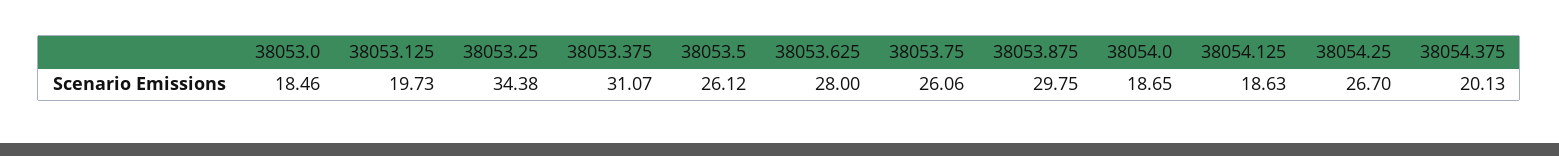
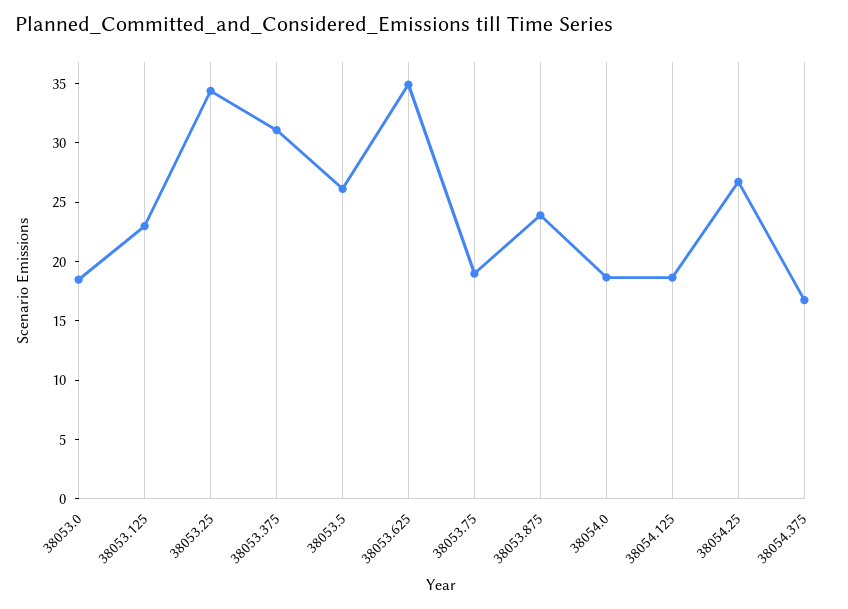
38053.125: 19.73 -> 23
38053.625: 28 -> 35
38053.75: 26.06 -> 19
38053.875: 29.75 -> 24
38054.375: 20.13 -> 17

